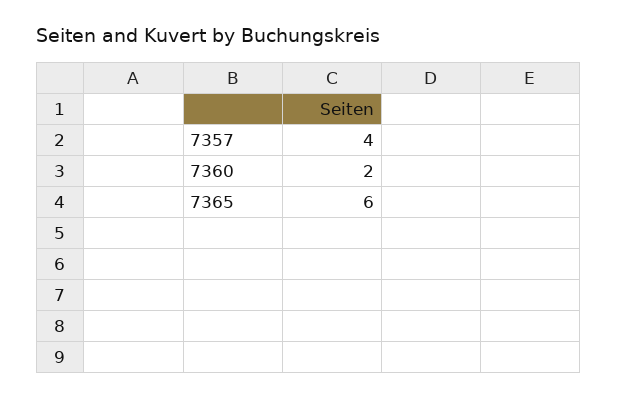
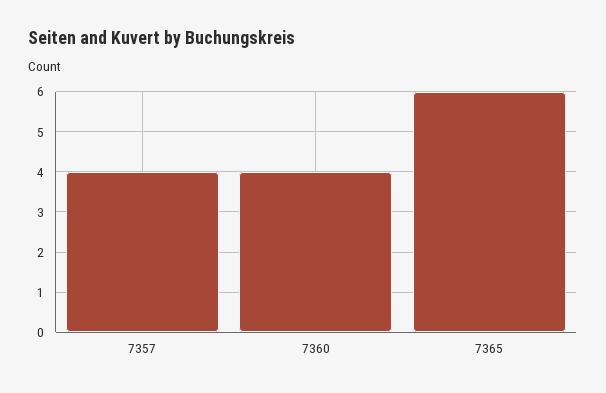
7360: 2 -> 4

